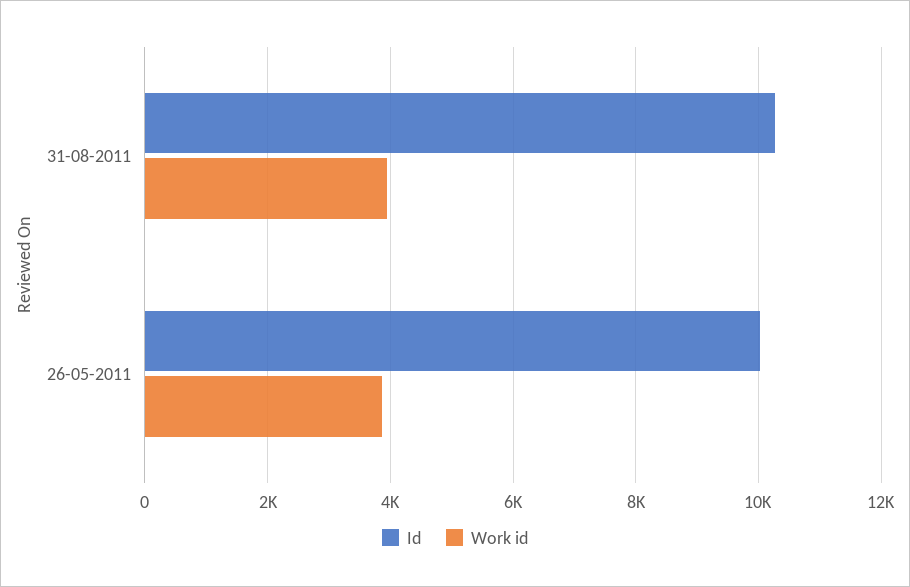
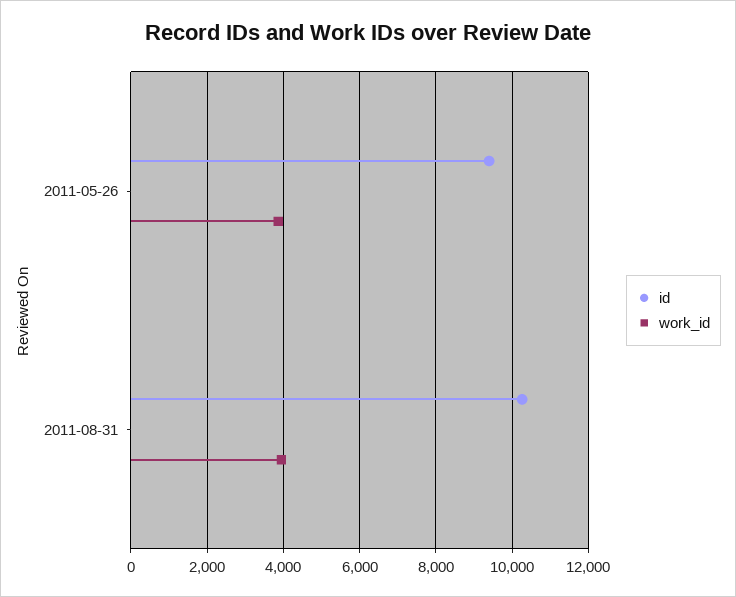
Id, 26-05-2011: 10000 -> 9400

